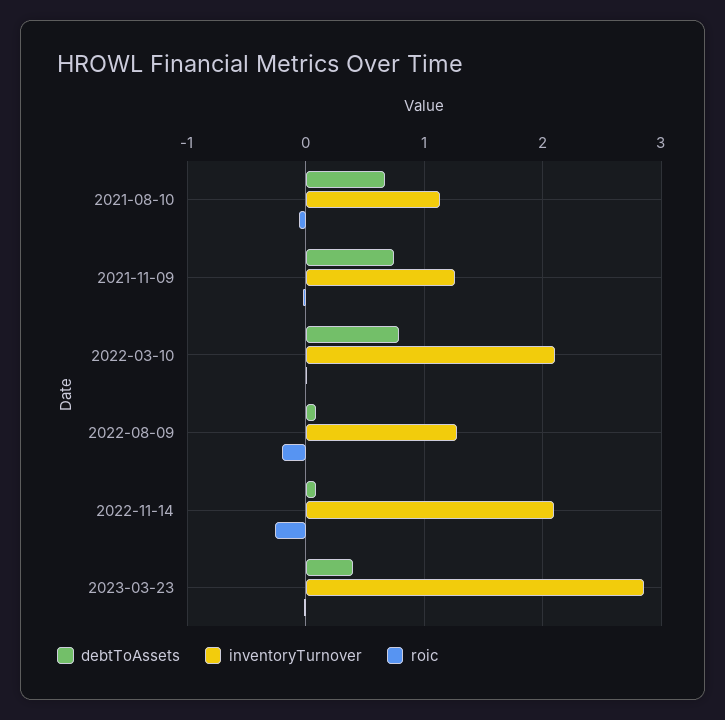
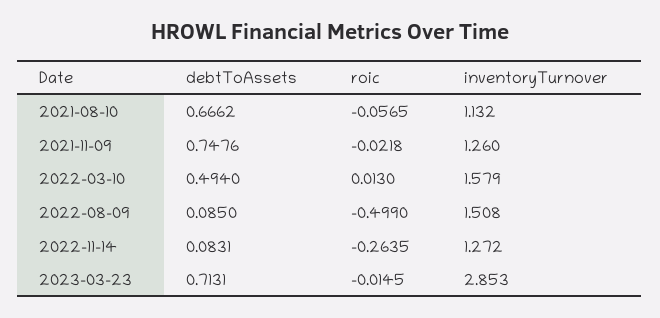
debtToAssets, 2022-03-10: 0.8 -> 0.494
inventoryTurnover, 2022-03-10: 2.1 -> 1.579
inventoryTurnover, 2022-08-09: 1.3 -> 1.508
roic, 2022-08-09: -0.2 -> -0.499
inventoryTurnover, 2022-11-14: 2.1 -> 1.272
debtToAssets, 2023-03-23: 0.4 -> 0.7131

